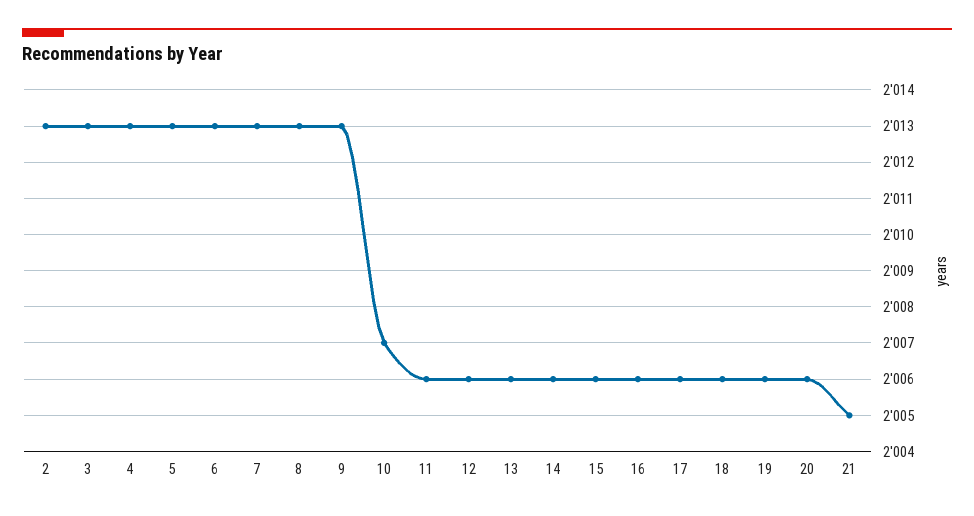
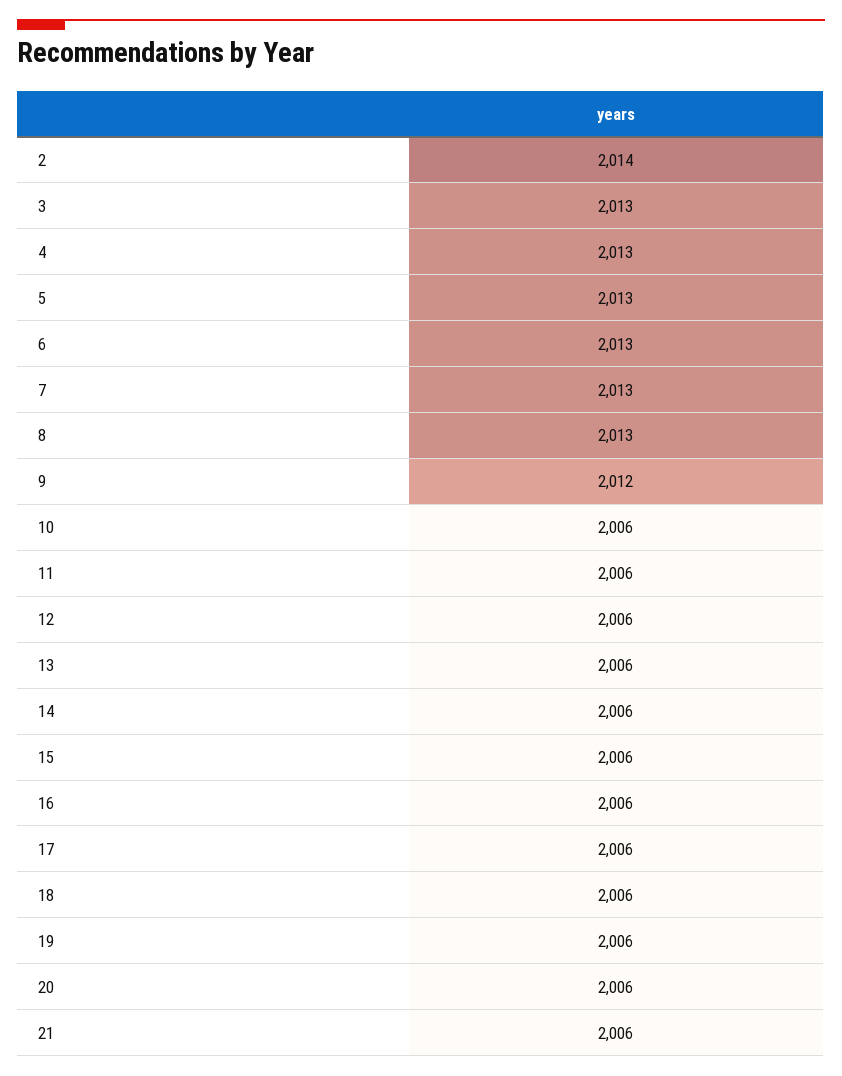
2: 2013 -> 2014
9: 2013 -> 2012
10: 2007 -> 2006
21: 2005 -> 2006

